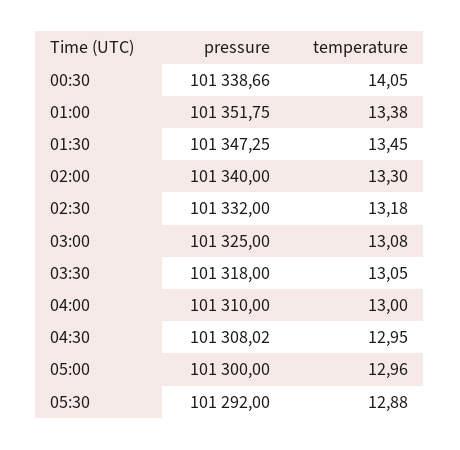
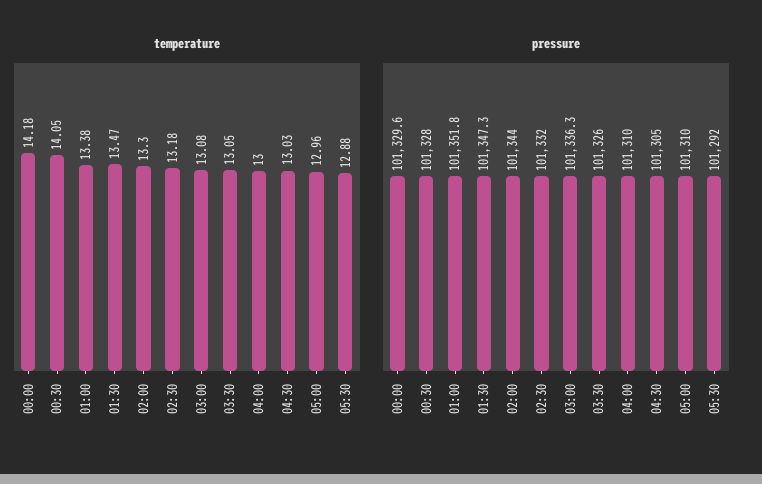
pressure, 00:30: 101338.66 -> 101328
temperature, 01:30: 13.45 -> 13.47
pressure, 02:00: 101340 -> 101344
pressure, 03:00: 101325 -> 101336.3
pressure, 03:30: 101318 -> 101326
pressure, 04:30: 101308.02 -> 101305
temperature, 04:30: 12.95 -> 13.03
pressure, 05:00: 101300 -> 101310
temperature, 00:00: none -> 14.18
pressure, 00:00: none -> 101329.6

